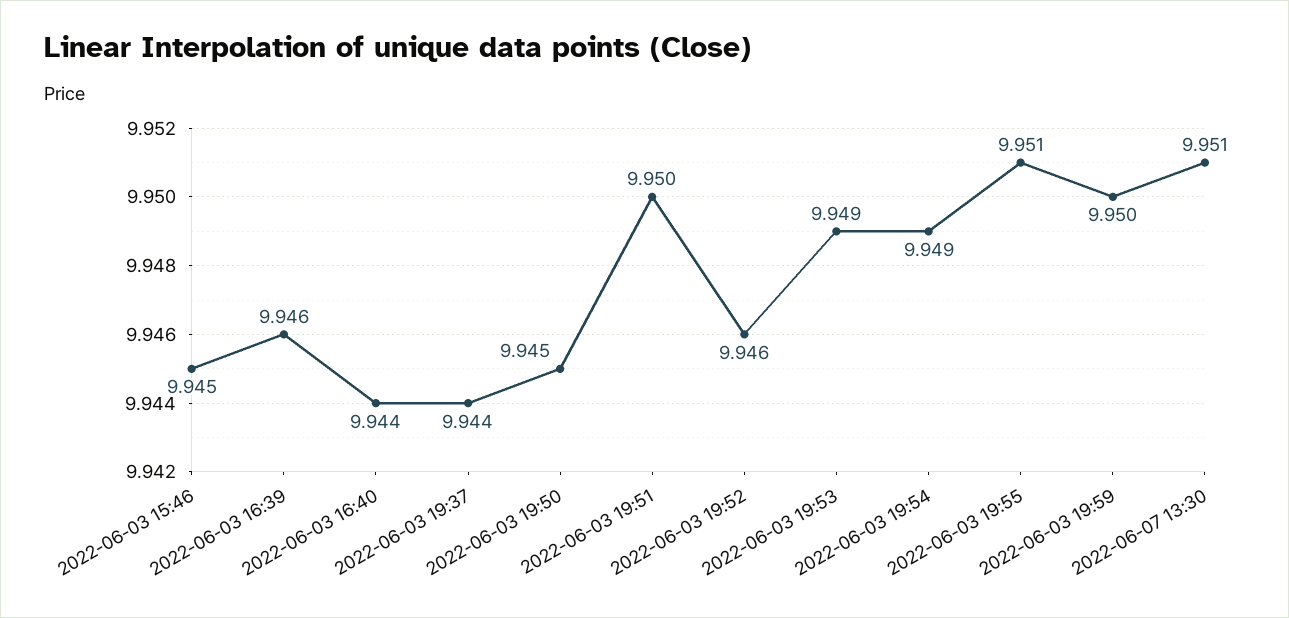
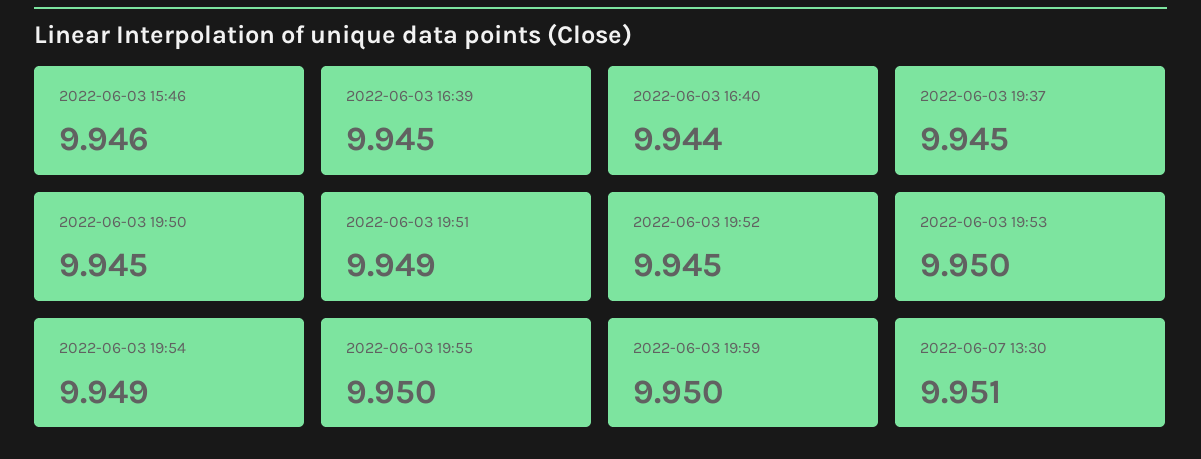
2022-06-03 15:46: 9.945 -> 9.946
2022-06-03 16:39: 9.946 -> 9.945
2022-06-03 19:37: 9.944 -> 9.945
2022-06-03 19:51: 9.95 -> 9.949
2022-06-03 19:52: 9.946 -> 9.945
2022-06-03 19:53: 9.949 -> 9.95
2022-06-03 19:55: 9.951 -> 9.95

